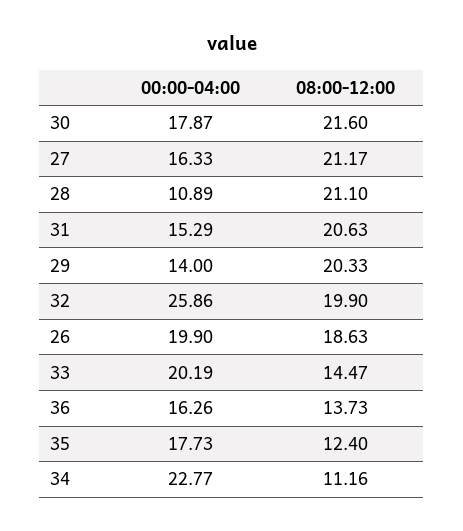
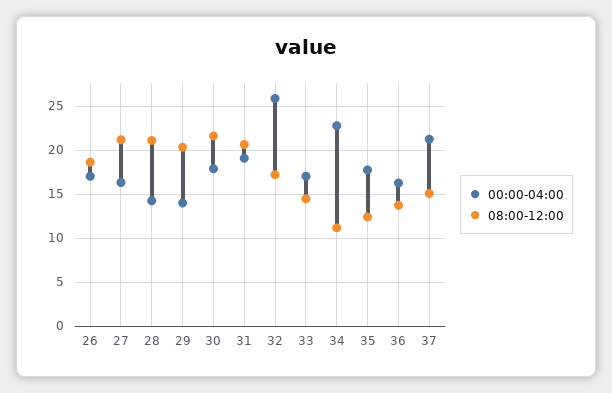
00:00-04:00, 28: 10.89 -> 14
00:00-04:00, 31: 15.29 -> 19
08:00-12:00, 32: 19.9 -> 17
00:00-04:00, 26: 19.9 -> 17
00:00-04:00, 33: 20.19 -> 17
00:00-04:00, 37: none -> 21
08:00-12:00, 37: none -> 15

